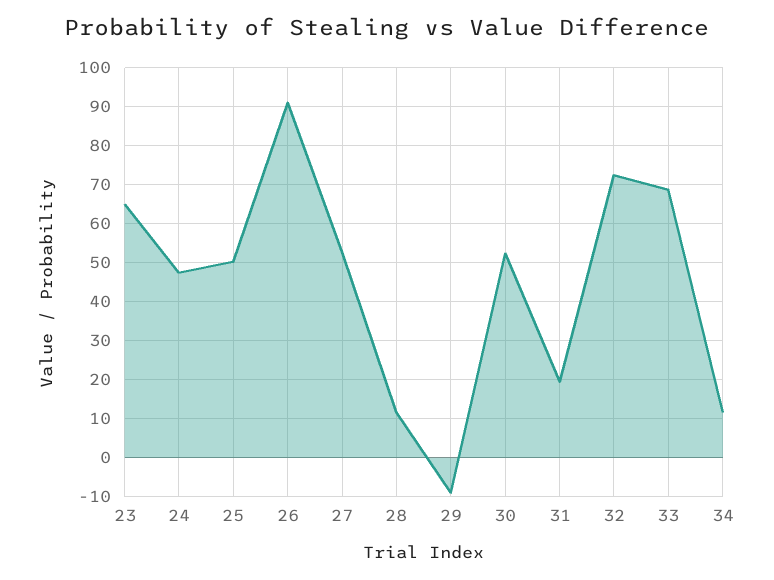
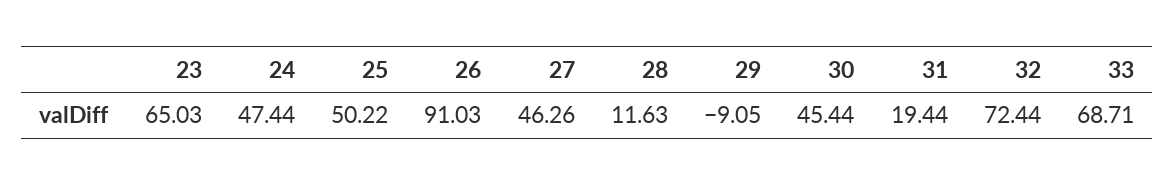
27: 52 -> 46.26
30: 52 -> 45.44
34: 12 -> none

